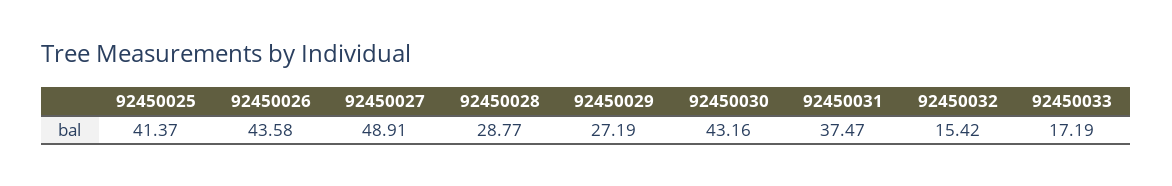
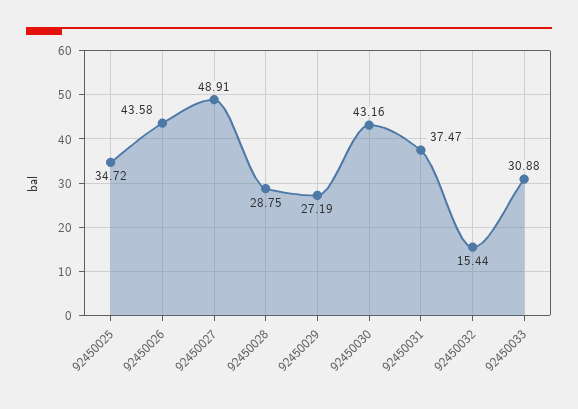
92450025: 41.37 -> 34.72
92450028: 28.77 -> 28.75
92450032: 15.42 -> 15.44
92450033: 17.19 -> 30.88

